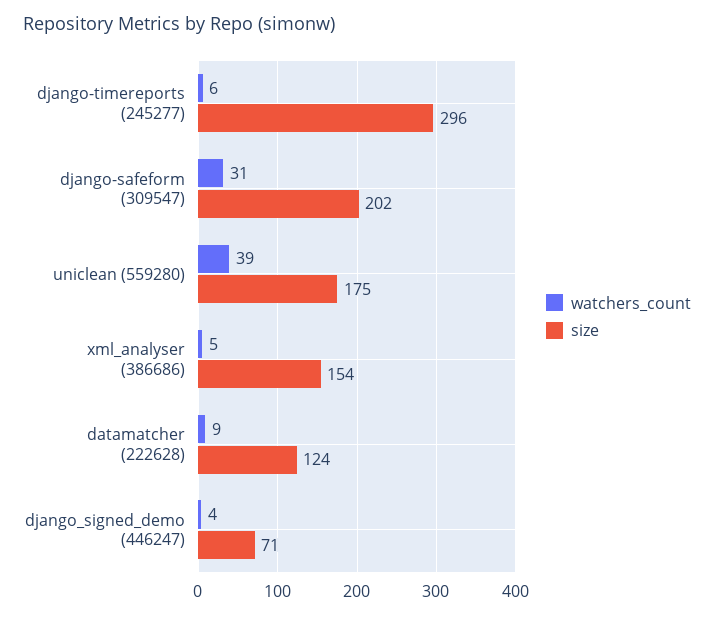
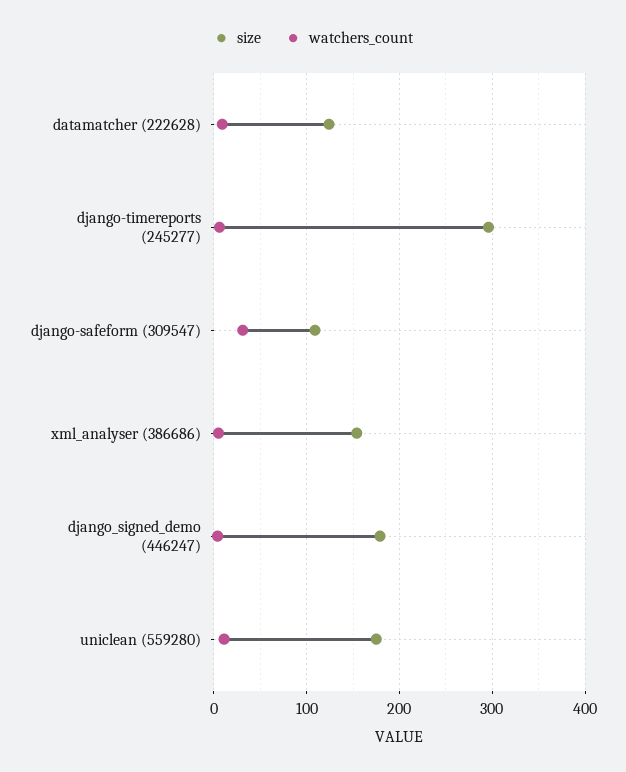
size, django-safeform (309547): 202 -> 110
watchers_count, uniclean (559280): 39 -> 10
size, django_signed_demo (446247): 71 -> 180

